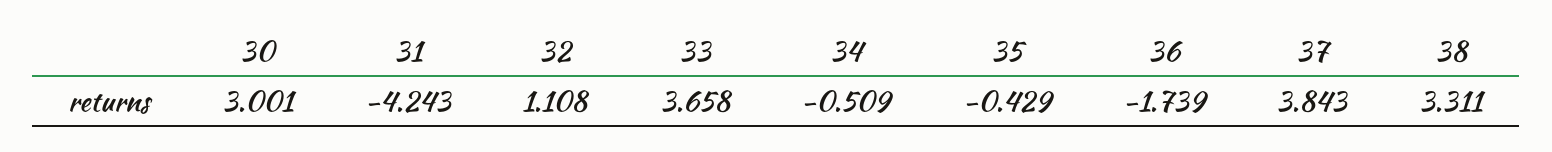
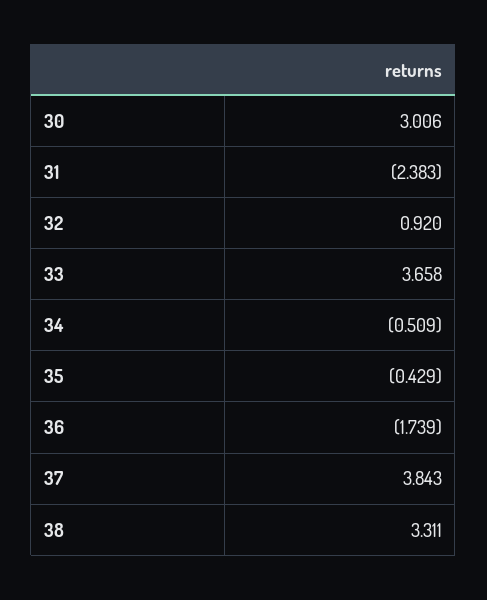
30: 3.001 -> 3.006
31: -4.243 -> -2.383
32: 1.108 -> 0.92

